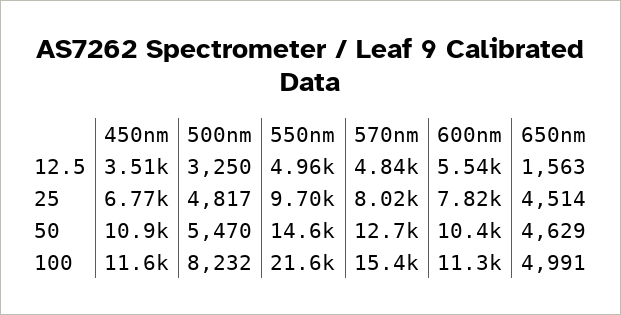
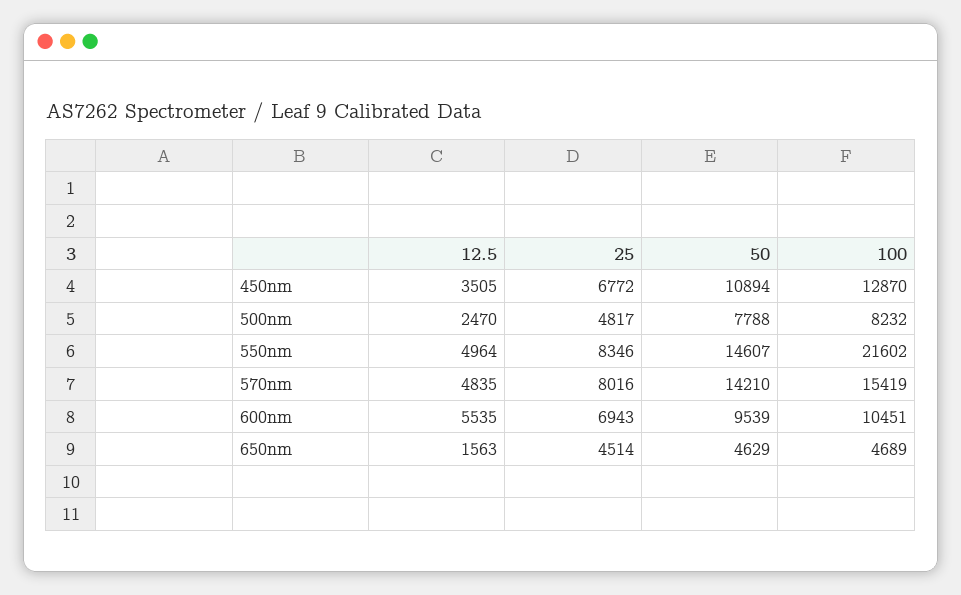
500nm, 12.5: 3250 -> 2470
550nm, 25: 9700 -> 8346
600nm, 25: 7820 -> 6943
500nm, 50: 5470 -> 7788
570nm, 50: 12700 -> 14210
600nm, 50: 10400 -> 9539
450nm, 100: 11600 -> 12870
600nm, 100: 11300 -> 10451
650nm, 100: 4991 -> 4689

